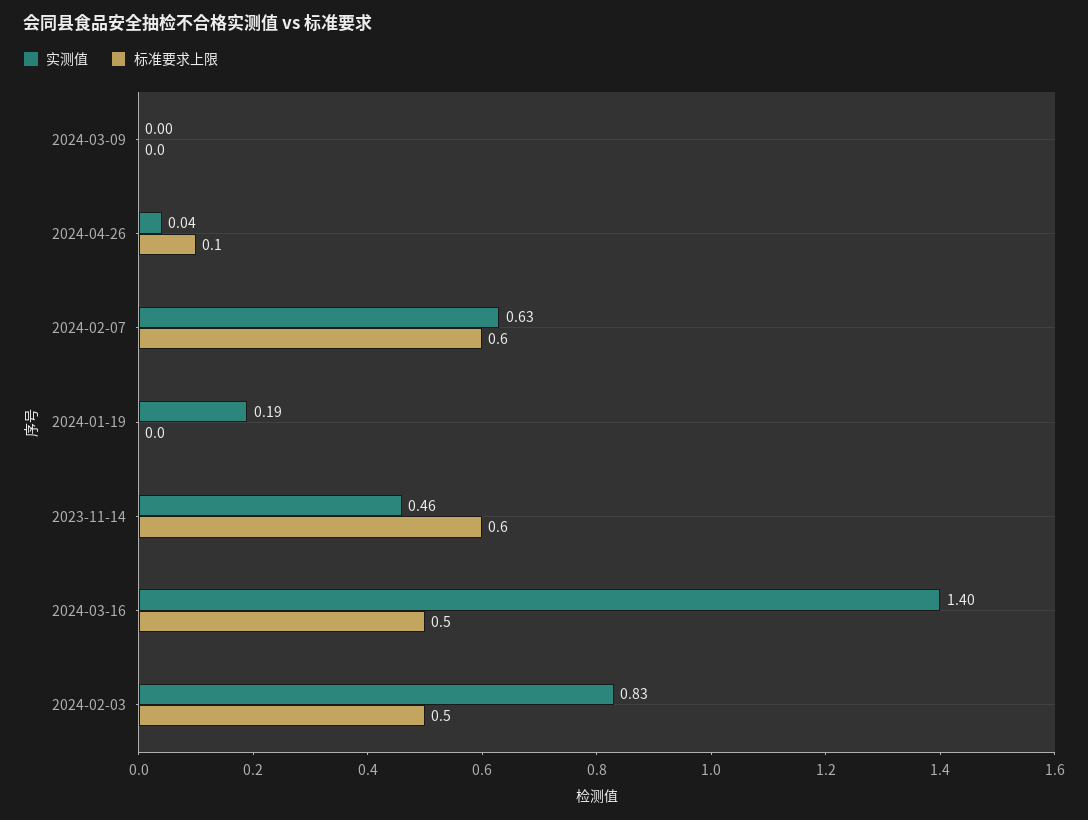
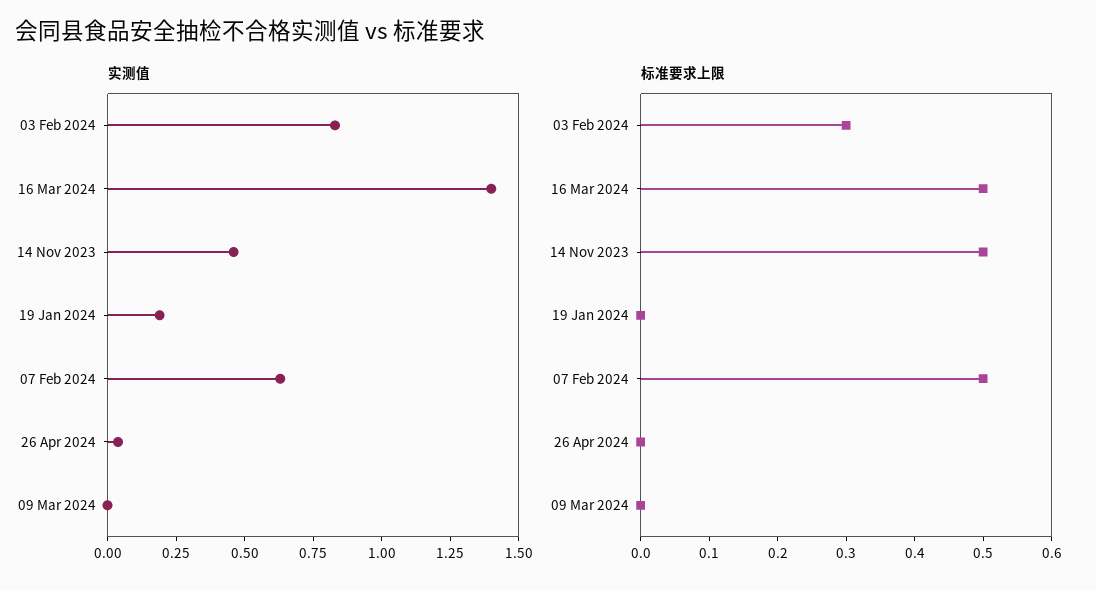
标准要求上限, 2024-04-26: 0.1 -> 0
标准要求上限, 2024-02-07: 0.6 -> 0.5
标准要求上限, 2023-11-14: 0.6 -> 0.5
标准要求上限, 2024-02-03: 0.5 -> 0.3

